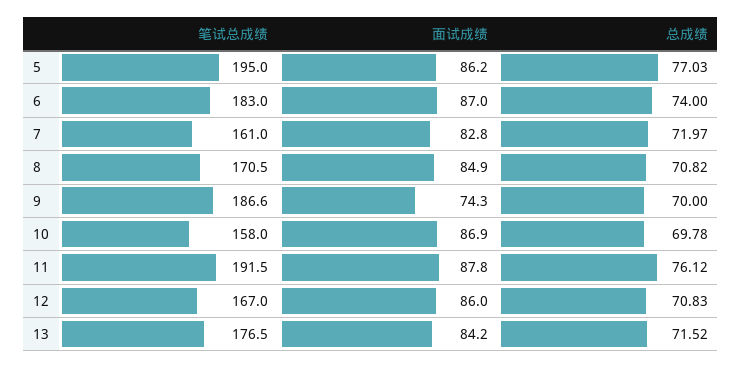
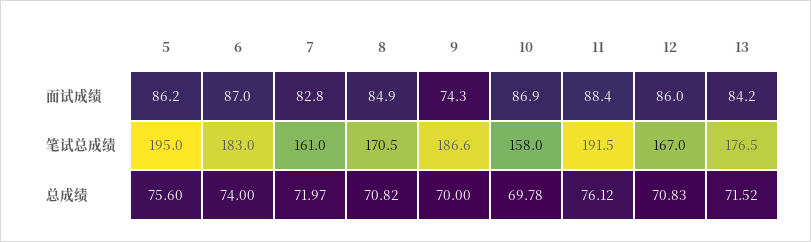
总成绩, 5: 77.03 -> 75.6
面试成绩, 11: 87.8 -> 88.4

